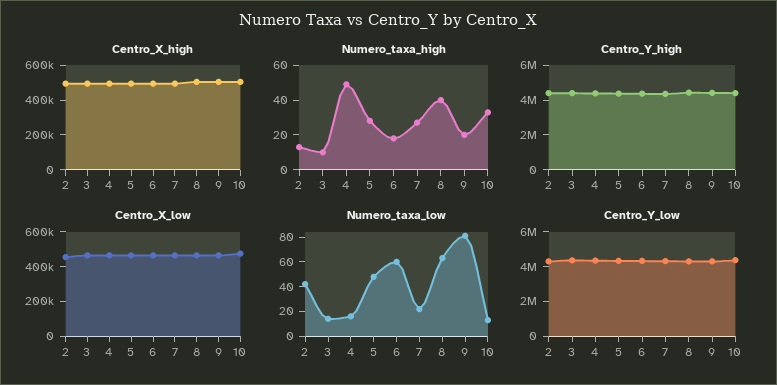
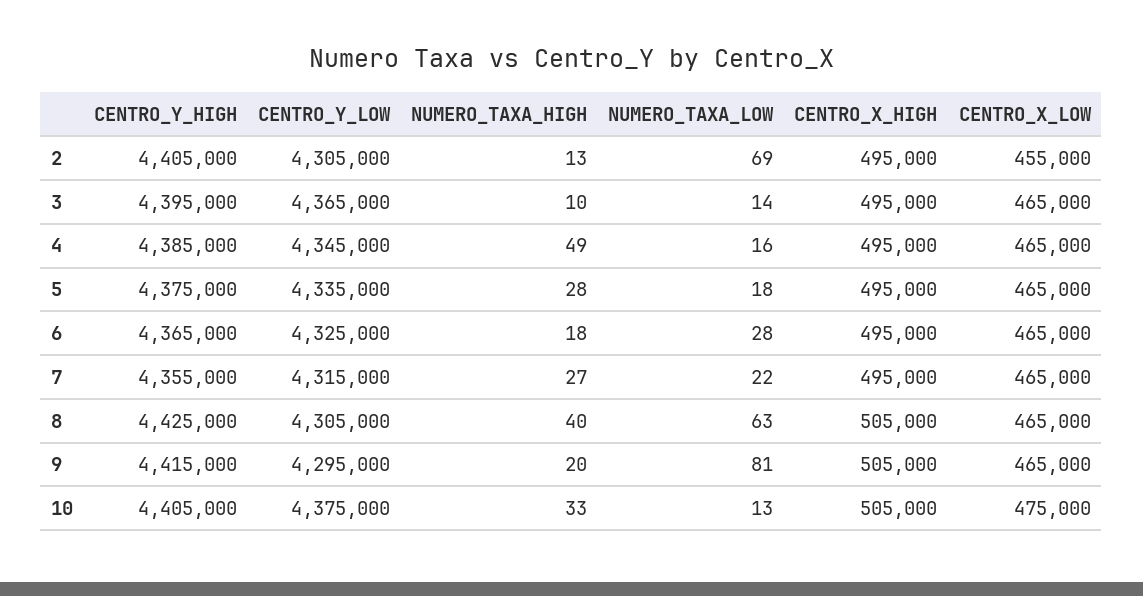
Numero_taxa_low, 2: 40 -> 69
Numero_taxa_low, 5: 50 -> 18
Numero_taxa_low, 6: 60 -> 28

